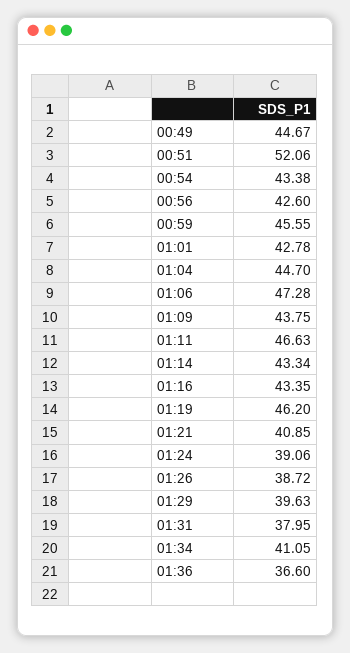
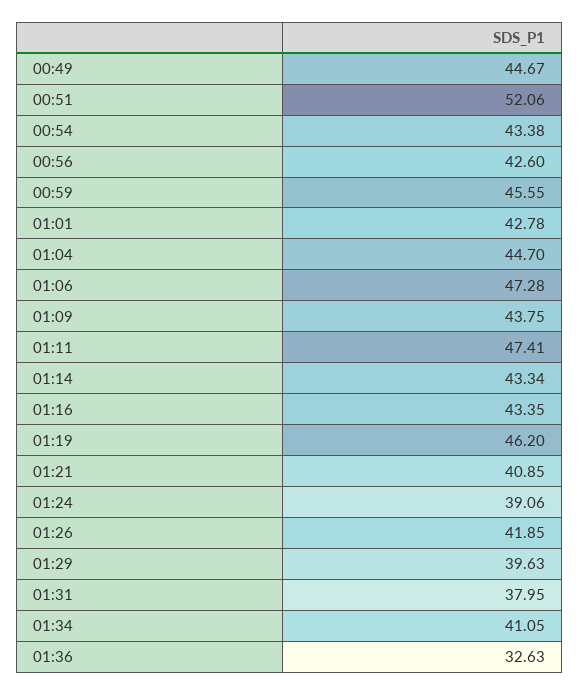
01:11: 46.63 -> 47.41
01:26: 38.72 -> 41.85
01:36: 36.6 -> 32.63

